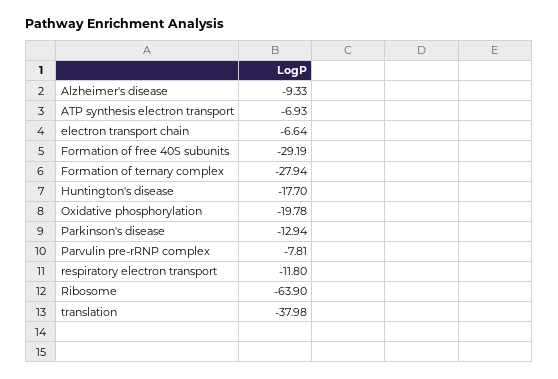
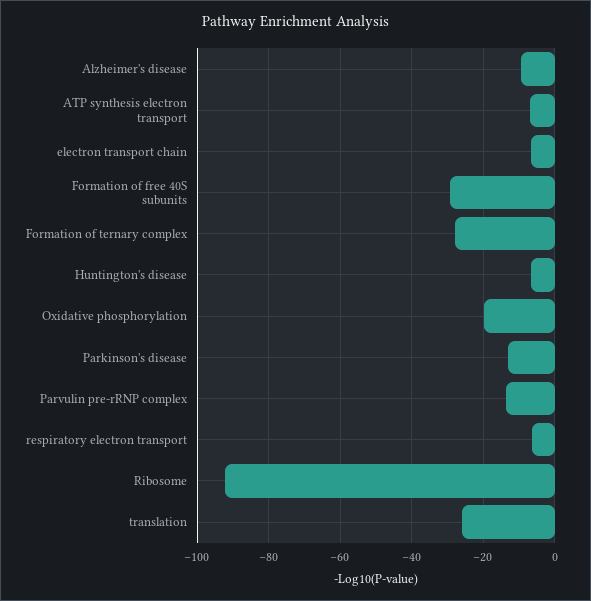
Huntington's disease: -17.7 -> -6
Parvulin pre-rRNP complex: -7.81 -> -14
respiratory electron transport: -11.8 -> -6
Ribosome: -63.9 -> -92
translation: -37.98 -> -26

